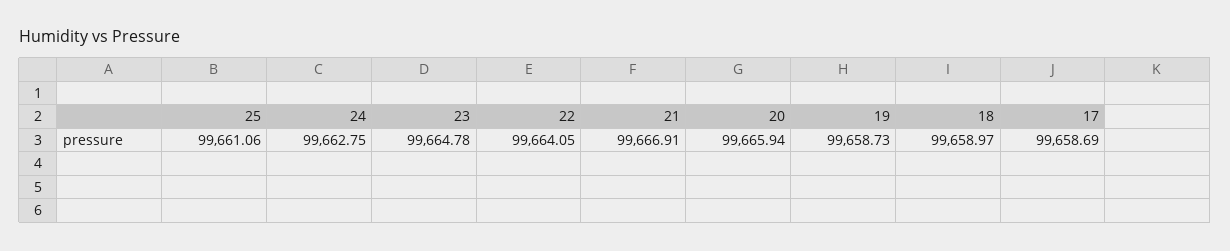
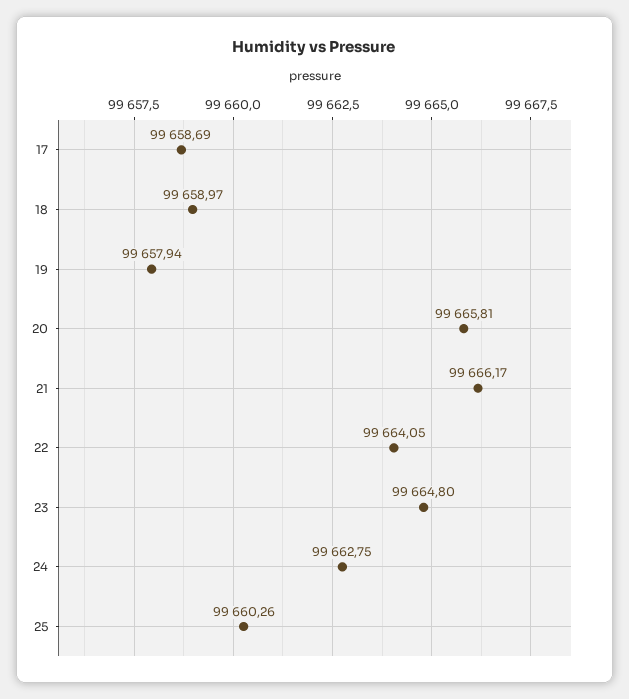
25: 99661.06 -> 99660.26
23: 99664.78 -> 99664.8
21: 99666.91 -> 99666.17
20: 99665.94 -> 99665.81
19: 99658.73 -> 99657.94

